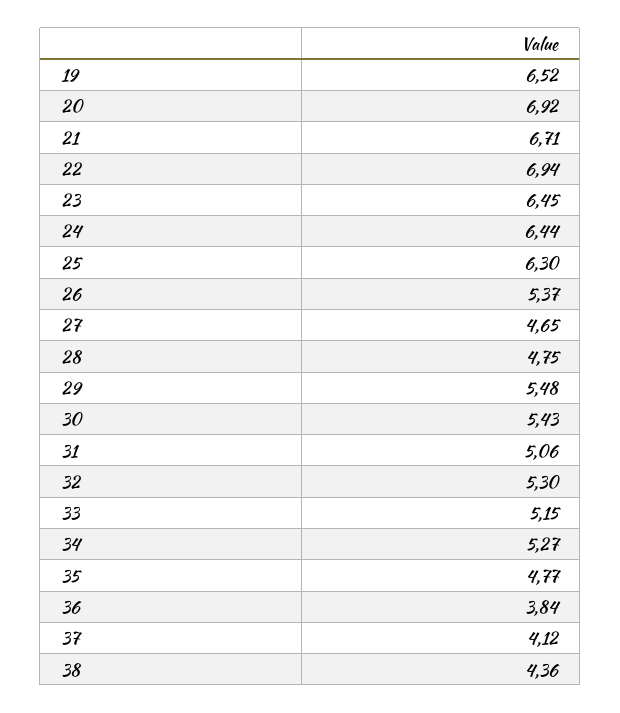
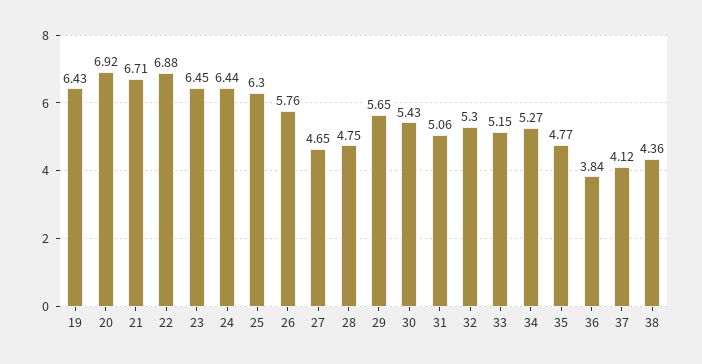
19: 6.52 -> 6.43
22: 6.94 -> 6.88
26: 5.37 -> 5.76
29: 5.48 -> 5.65

